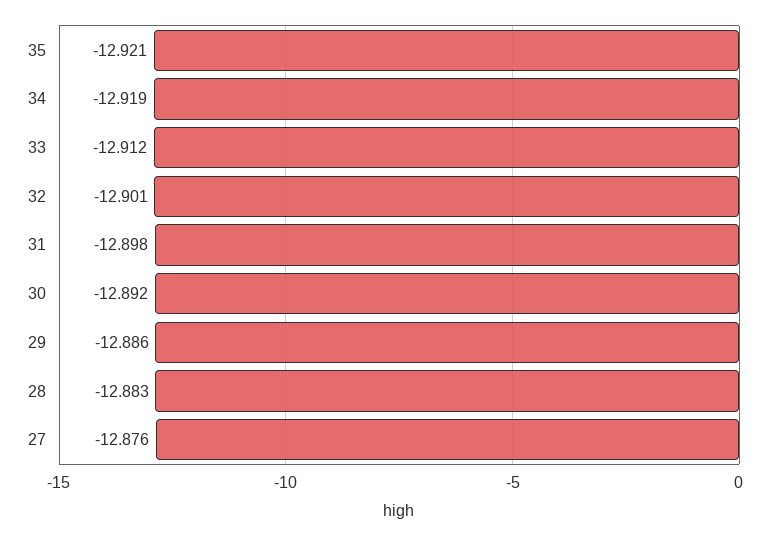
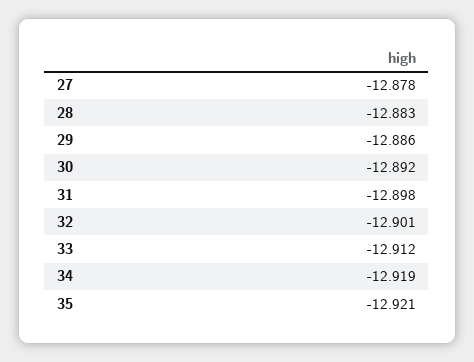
27: -12.876 -> -12.878

